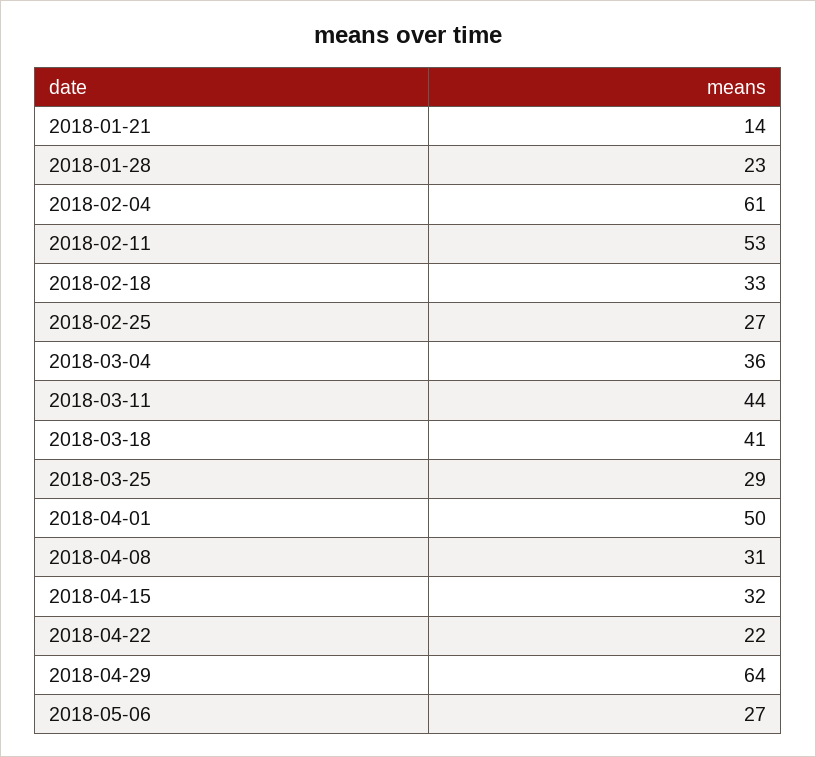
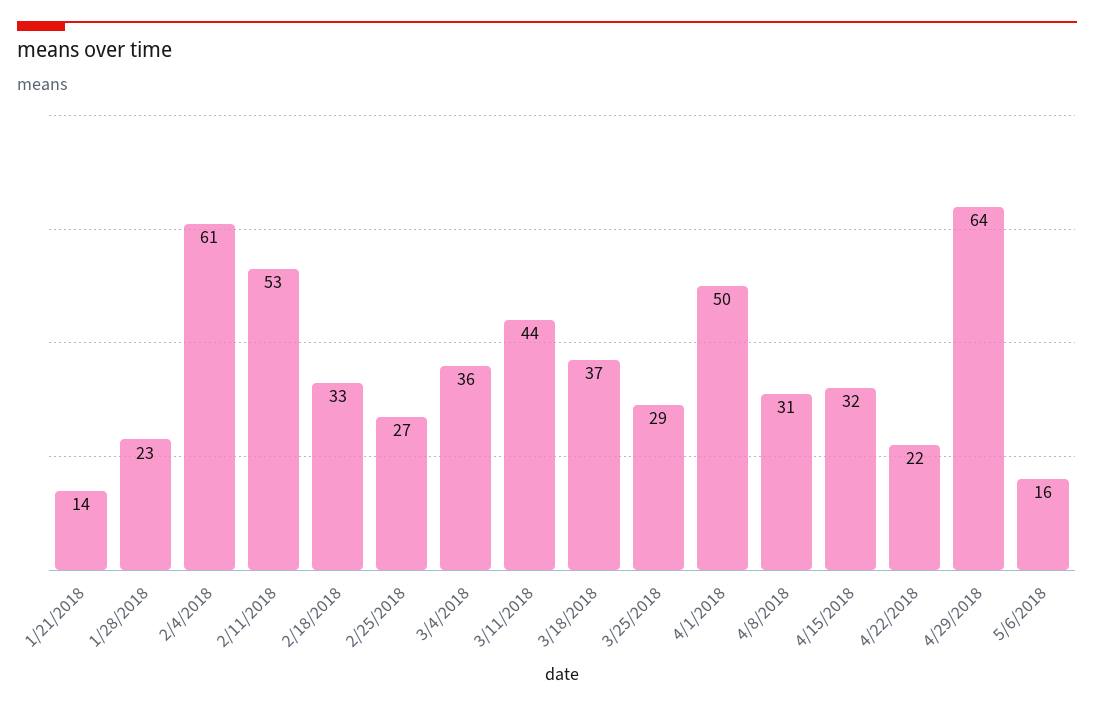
2018-03-18: 41 -> 37
2018-05-06: 27 -> 16

